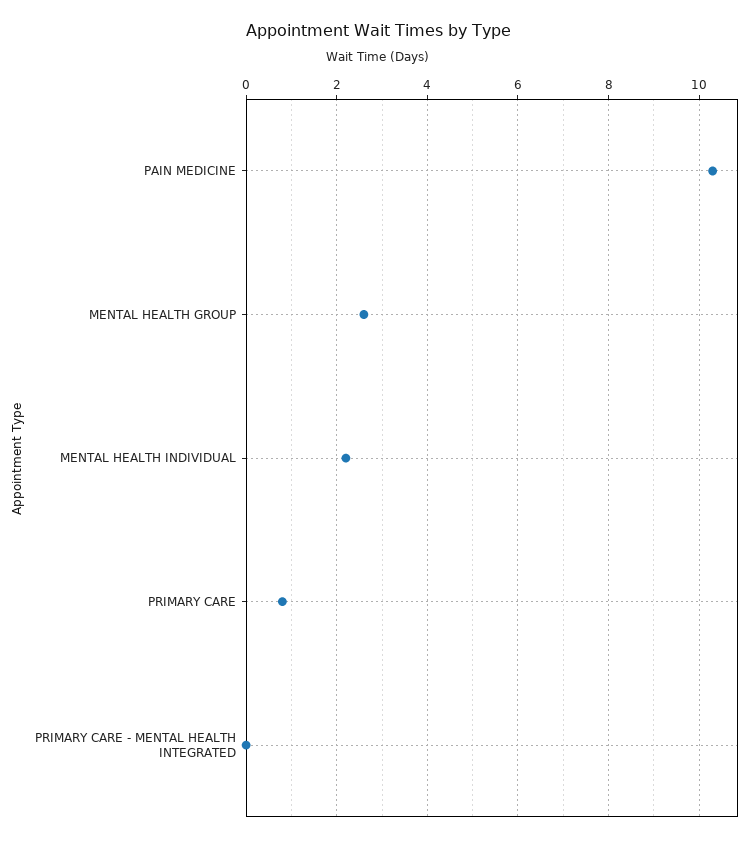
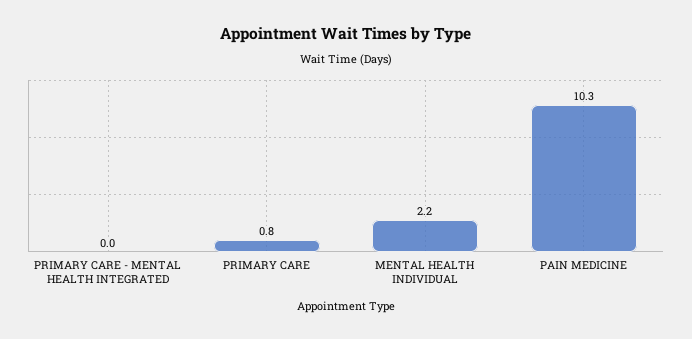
MENTAL HEALTH GROUP: 2.5 -> none

